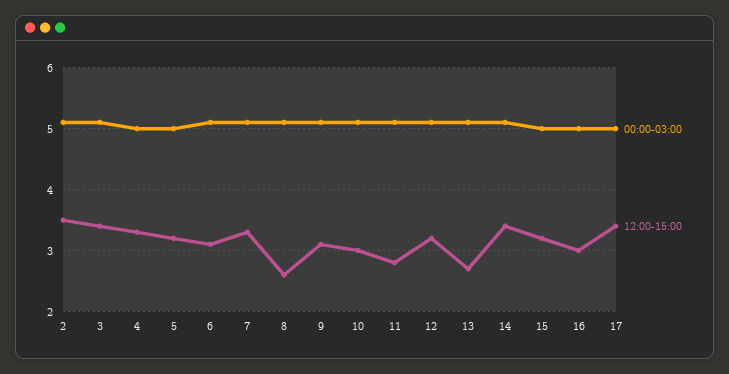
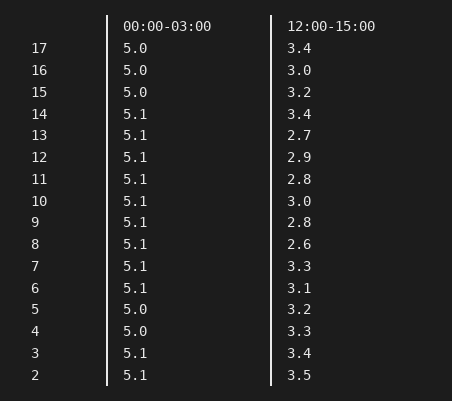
12:00-15:00, 9: 3.1 -> 2.8
12:00-15:00, 12: 3.2 -> 2.9

